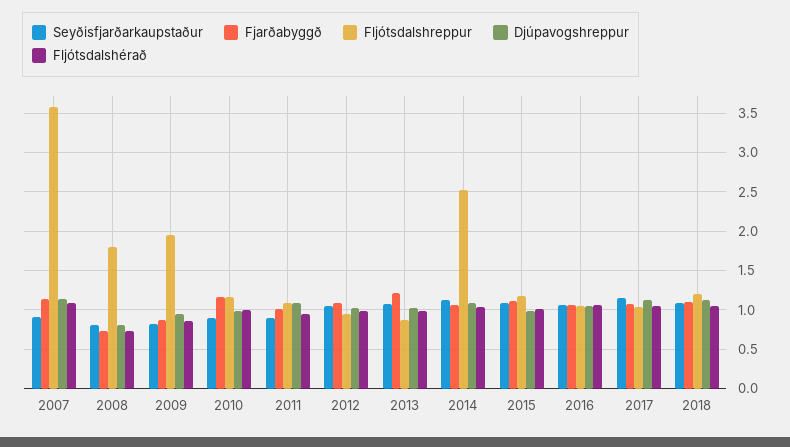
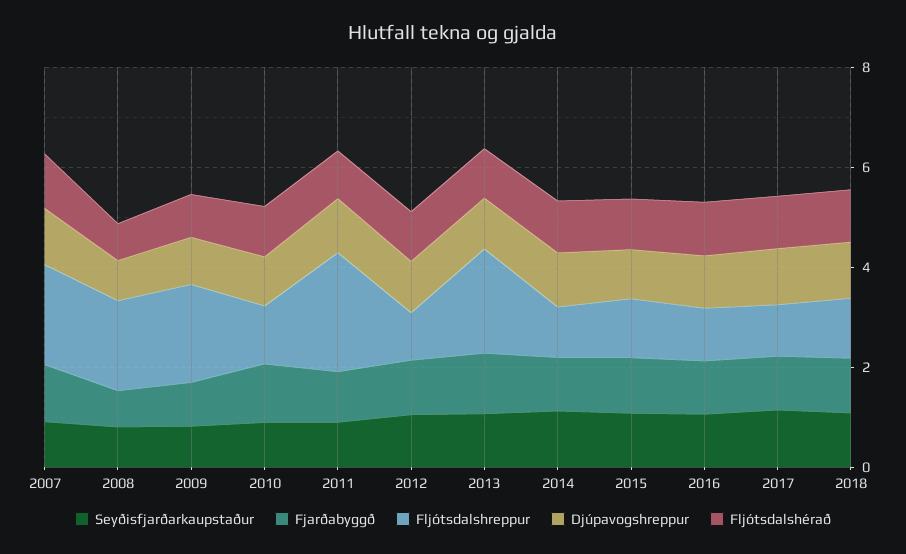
Fljótsdalshreppur, 2007: 3.6 -> 2
Fljótsdalshreppur, 2011: 1.1 -> 2.5
Fljótsdalshreppur, 2013: 0.9 -> 2
Fljótsdalshreppur, 2014: 2.5 -> 1

